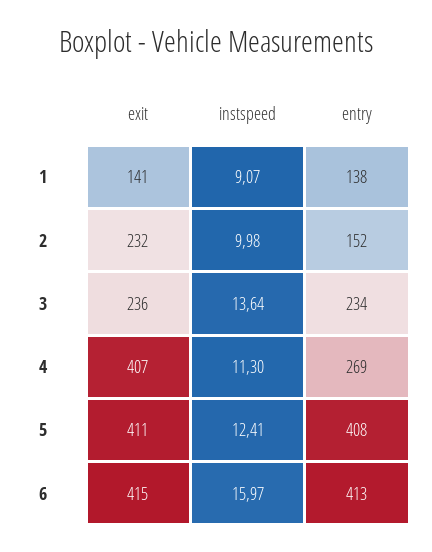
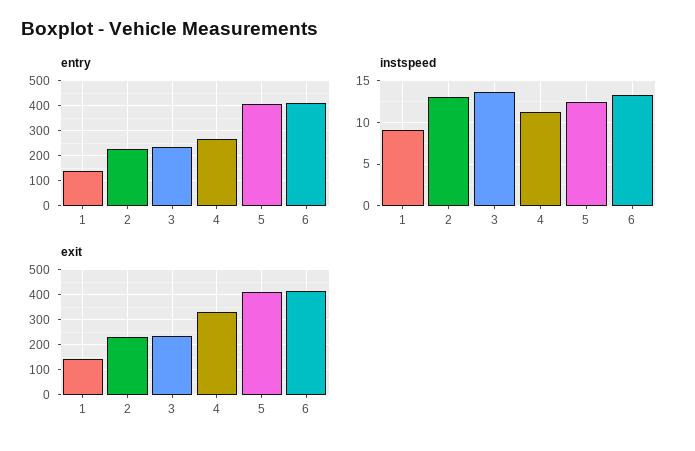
instspeed, 2: 9.98 -> 13
entry, 2: 152 -> 225
exit, 4: 407 -> 325
instspeed, 6: 15.97 -> 13

